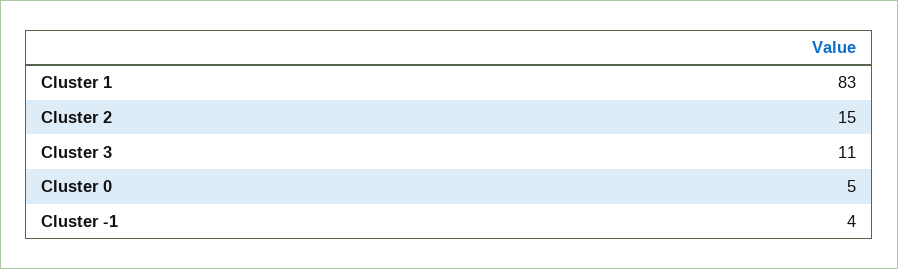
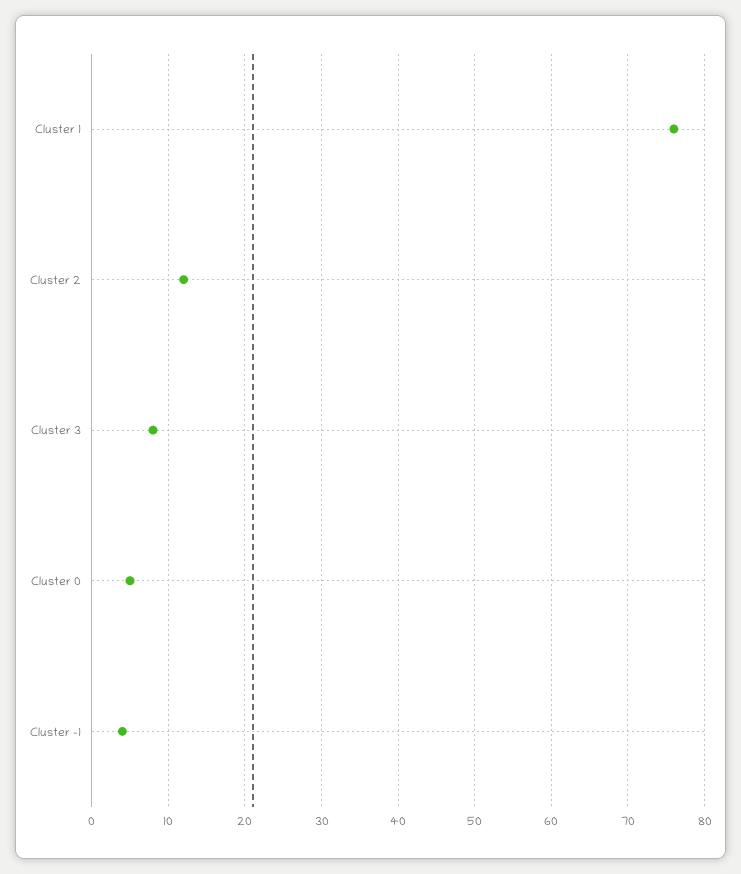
Cluster 1: 83 -> 76
Cluster 2: 15 -> 12
Cluster 3: 11 -> 8

